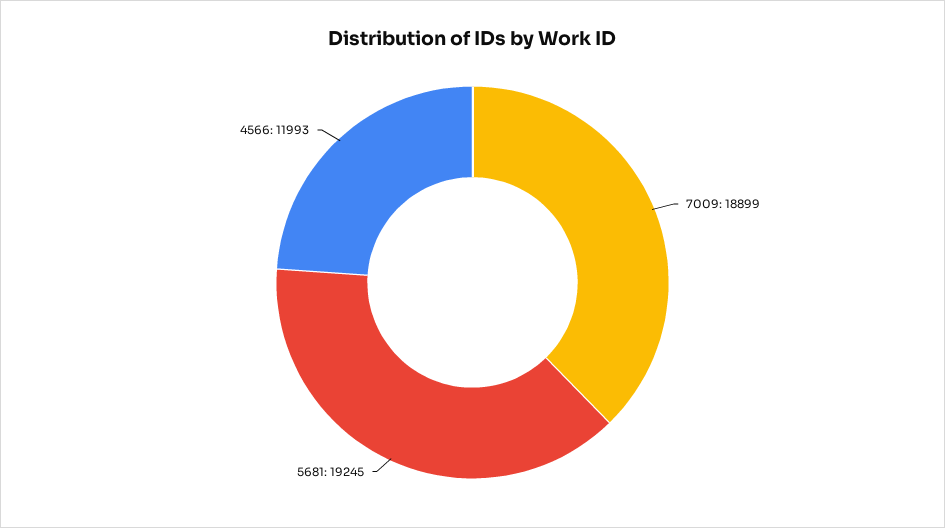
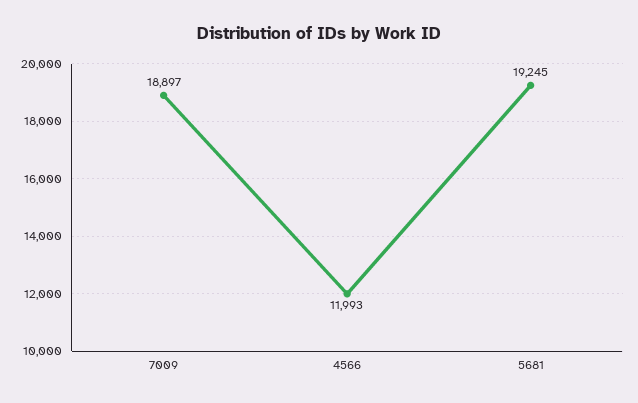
7009: 18899 -> 18897

